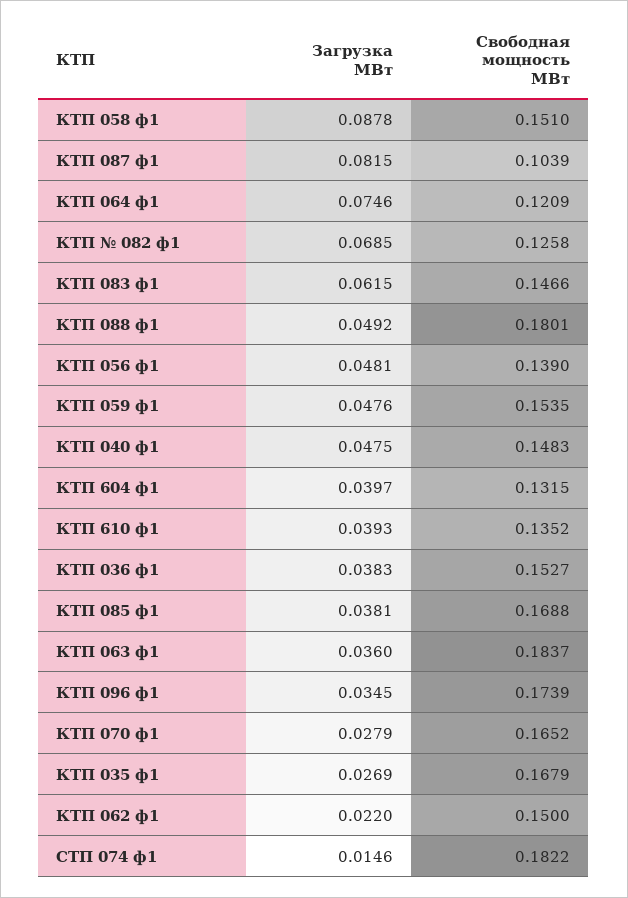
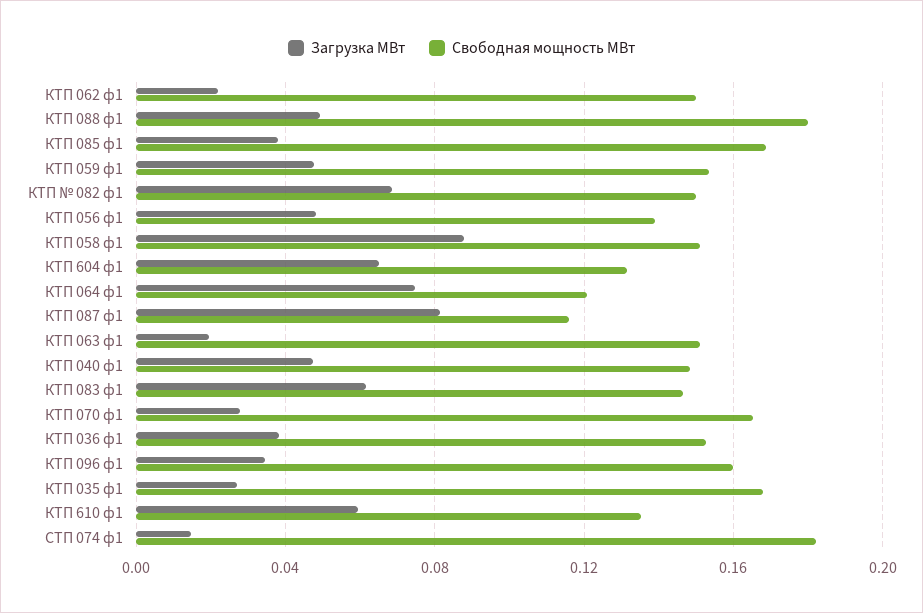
Свободная мощность МВт, КТП 087 ф1: 0.1039 -> 0.115
Свободная мощность МВт, КТП № 082 ф1: 0.1258 -> 0.15
Загрузка МВт, КТП 604 ф1: 0.0397 -> 0.065
Загрузка МВт, КТП 610 ф1: 0.0393 -> 0.06
Загрузка МВт, КТП 063 ф1: 0.036 -> 0.02
Свободная мощность МВт, КТП 063 ф1: 0.1837 -> 0.15
Свободная мощность МВт, КТП 096 ф1: 0.1739 -> 0.16

